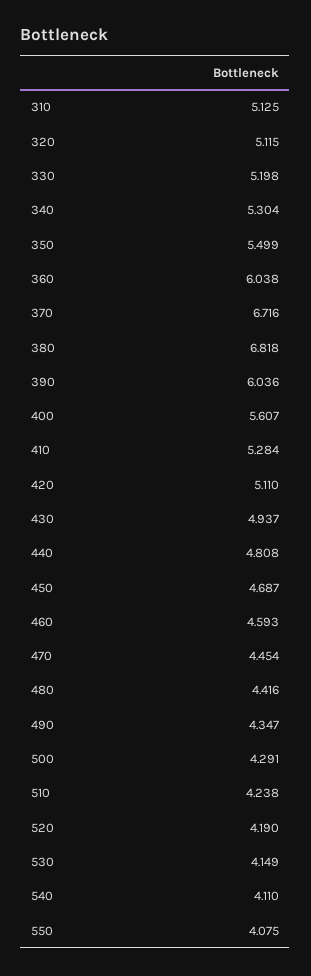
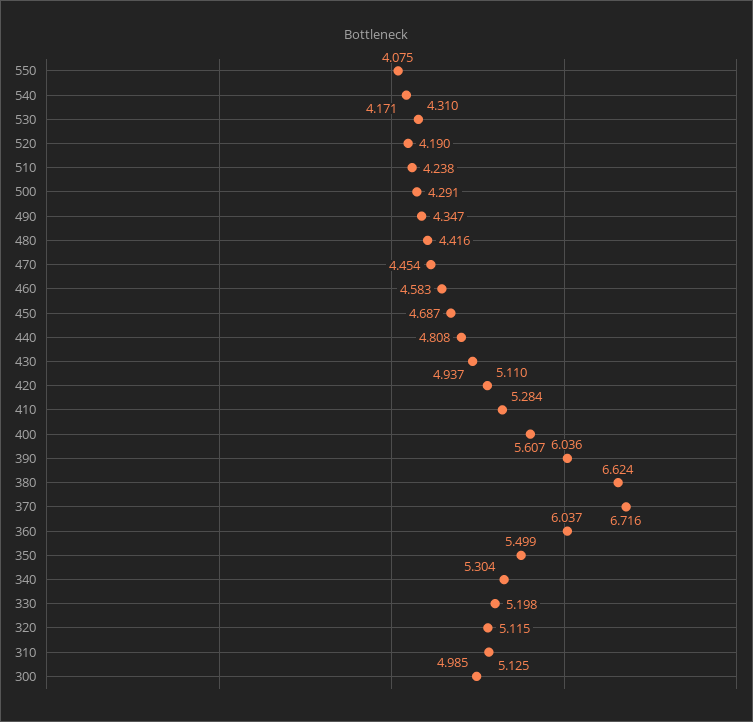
360: 6.038 -> 6.037
380: 6.818 -> 6.624
460: 4.593 -> 4.583
530: 4.149 -> 4.31
540: 4.11 -> 4.171
300: none -> 4.985

